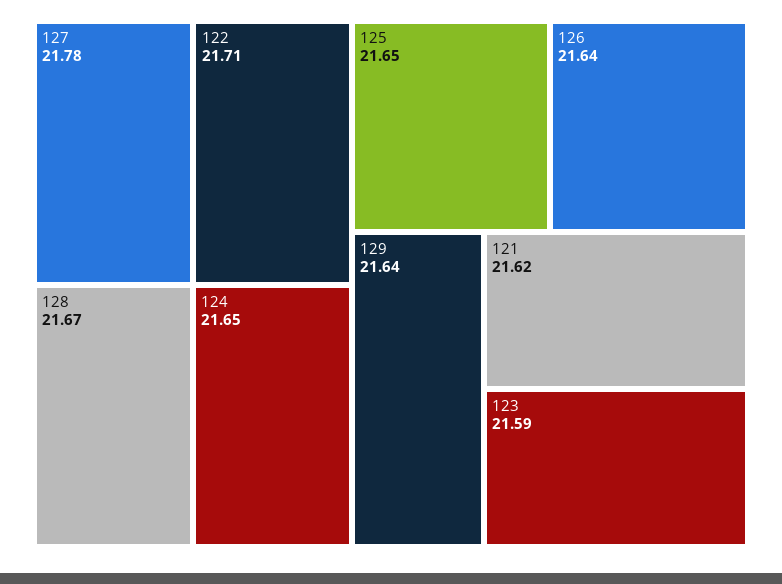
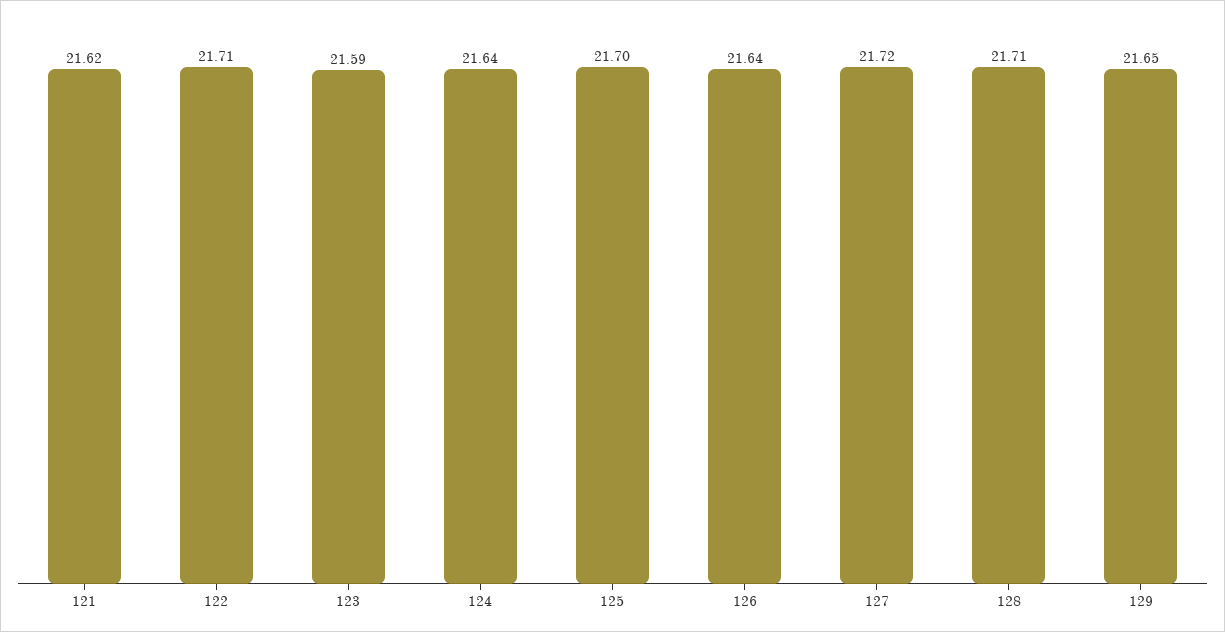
127: 21.78 -> 21.72
128: 21.67 -> 21.71
124: 21.65 -> 21.64
125: 21.65 -> 21.7
129: 21.64 -> 21.65

